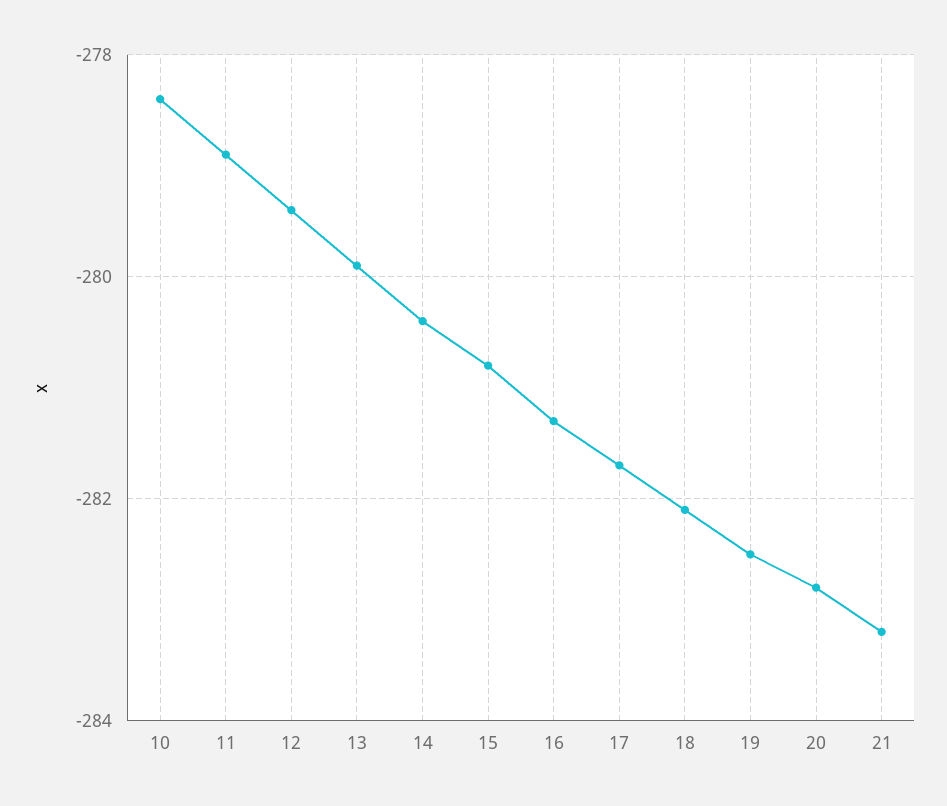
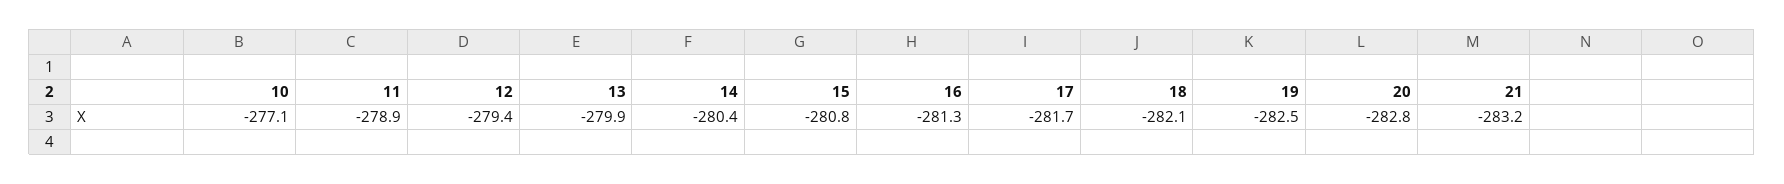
10: -278.5 -> -277.1

